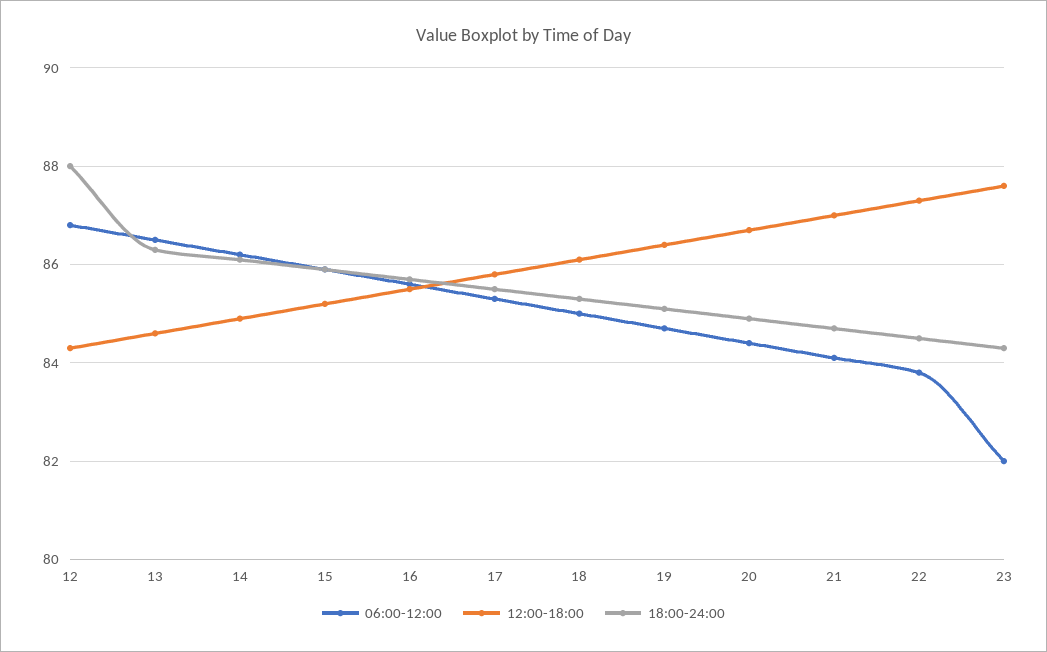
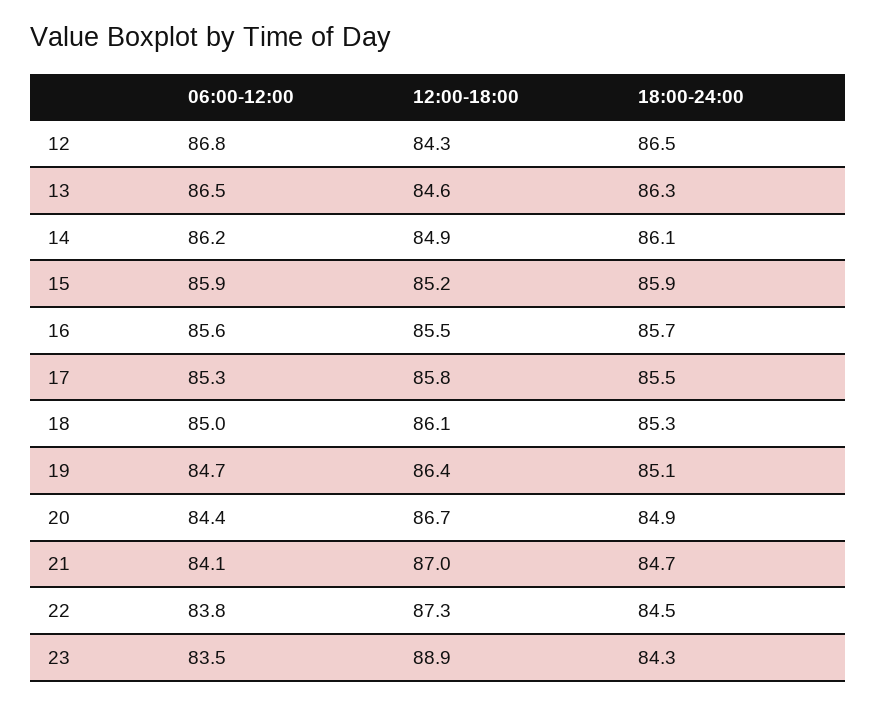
18:00-24:00, 12: 88 -> 86.5
06:00-12:00, 23: 82 -> 83.5
12:00-18:00, 23: 87.5 -> 88.9

